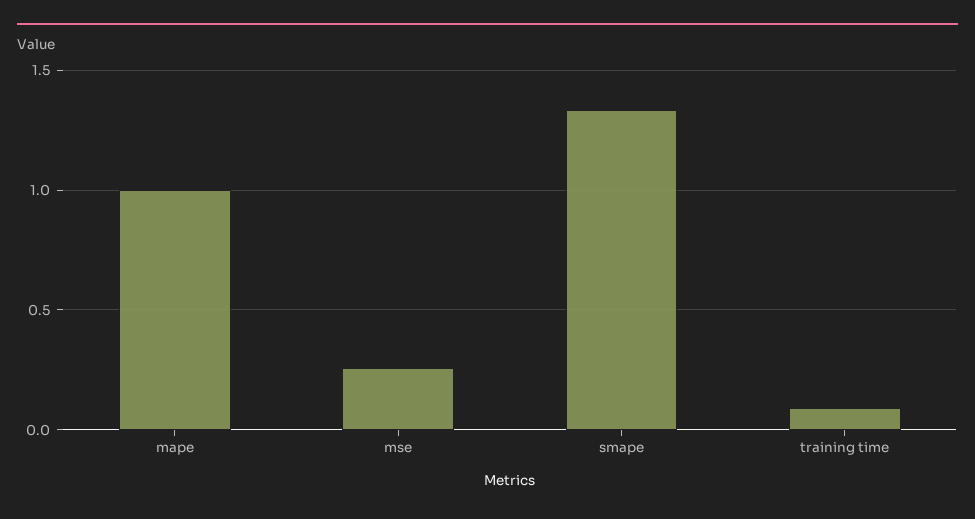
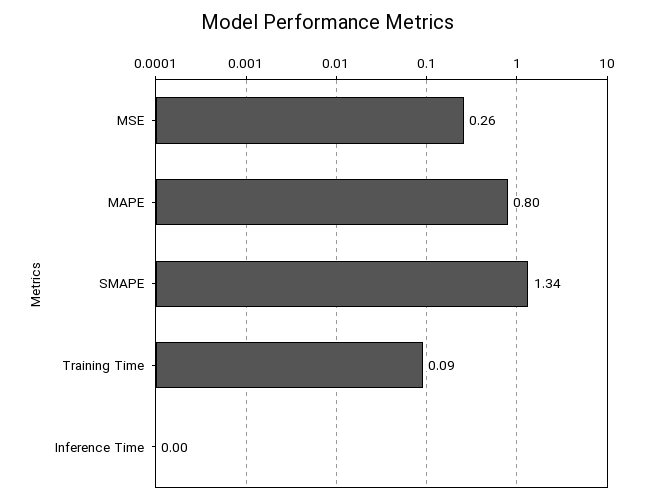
mape: 1 -> 0.8
Inference Time: none -> 0

